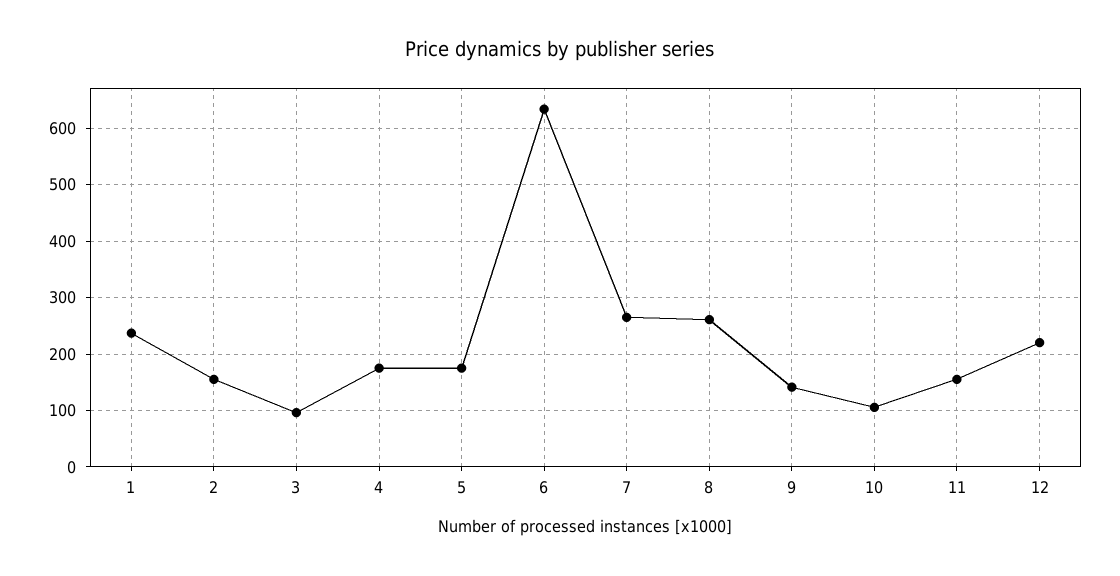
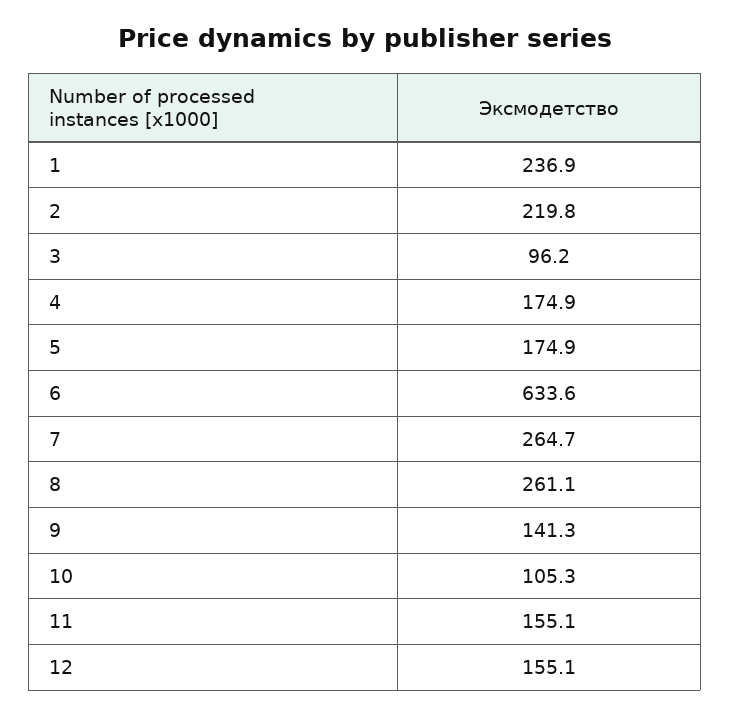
2: 160 -> 219.8
12: 220 -> 155.1

